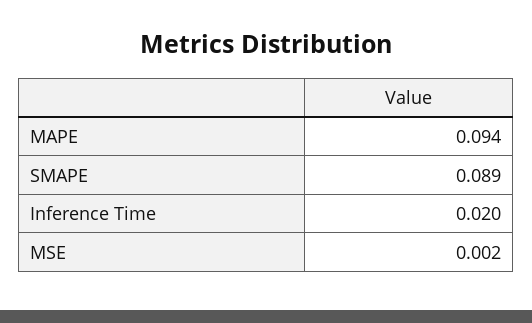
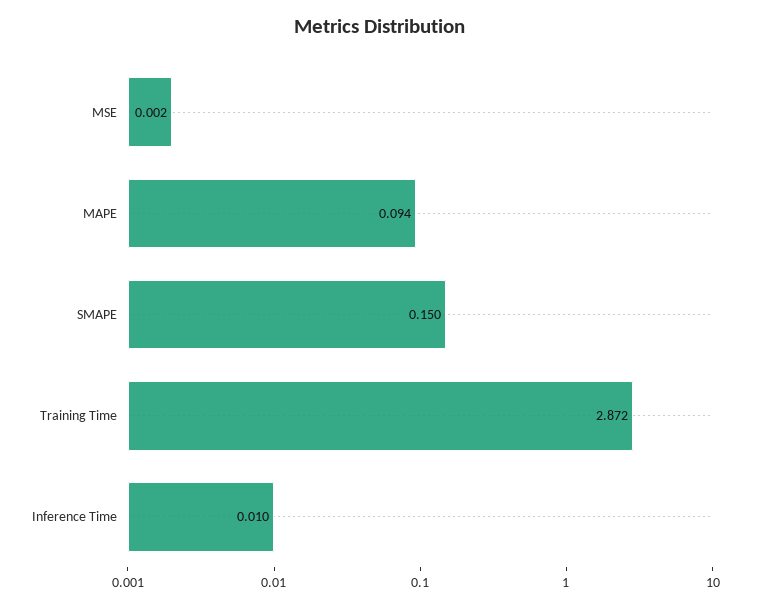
SMAPE: 0.089 -> 0.15
Inference Time: 0.02 -> 0.01
Training Time: none -> 2.872

